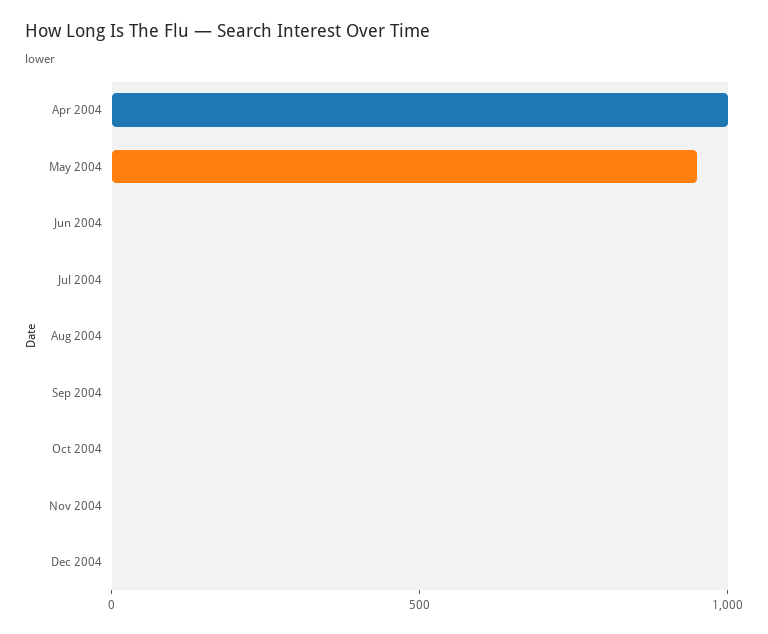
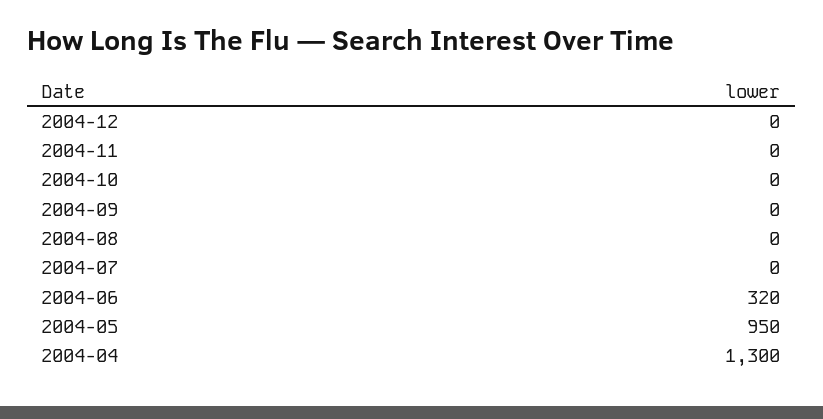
Apr 2004: 1000 -> 1300
Jun 2004: 0 -> 320

